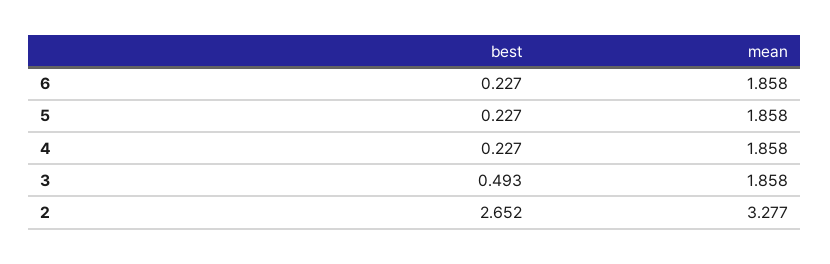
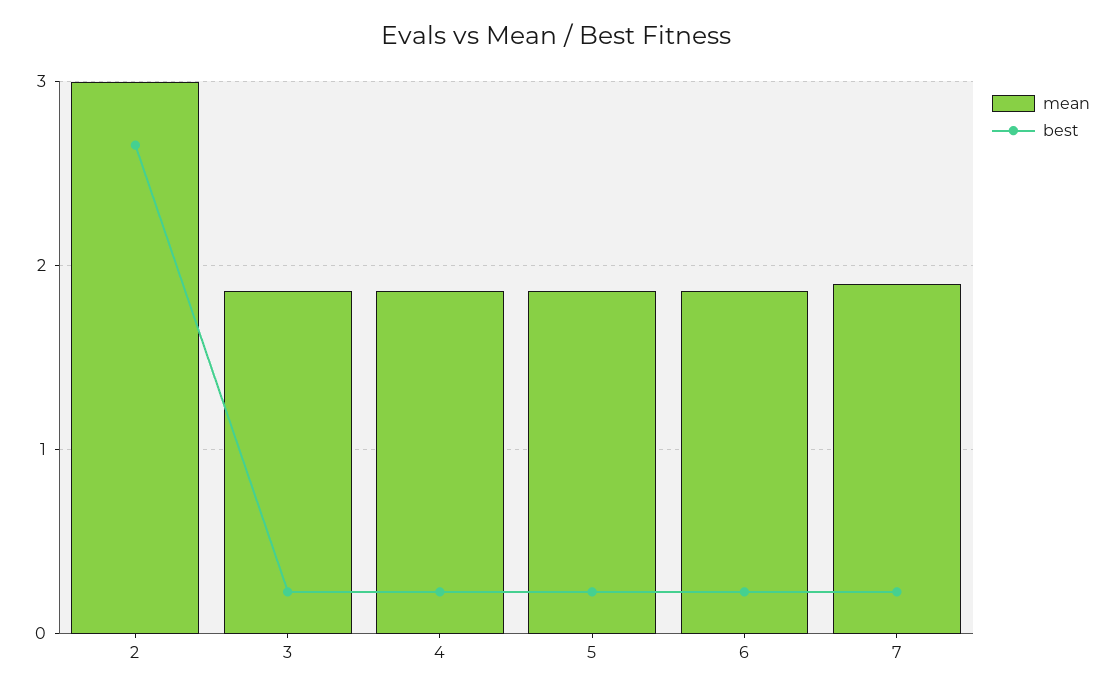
best, 3: 0.493 -> 0.2
mean, 2: 3.277 -> 3
mean, 7: none -> 1.9
best, 7: none -> 0.2

